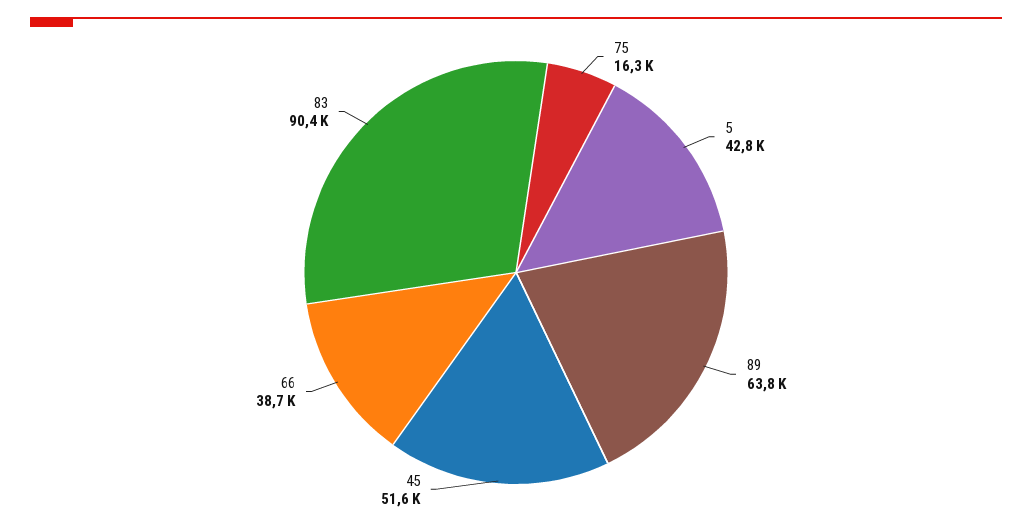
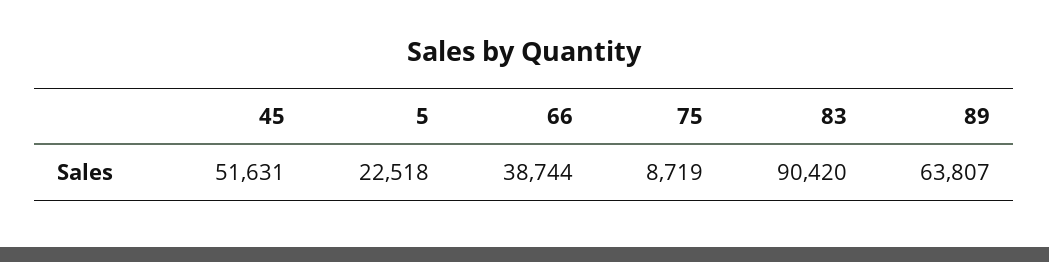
75: 16300 -> 8719
5: 42800 -> 22518

